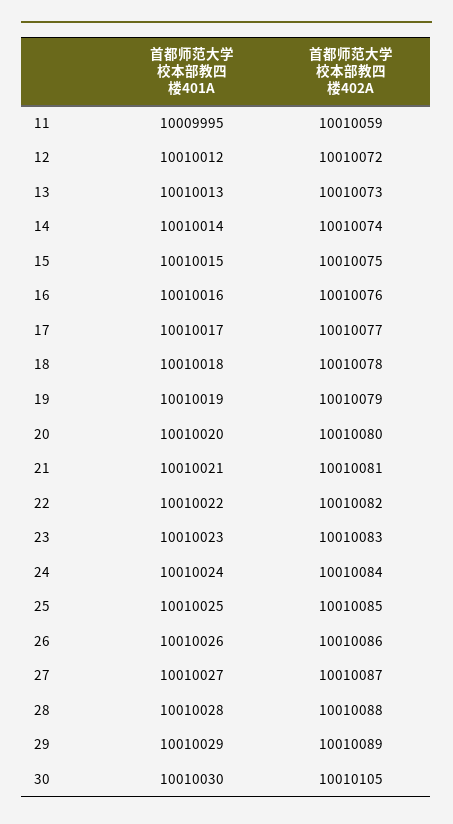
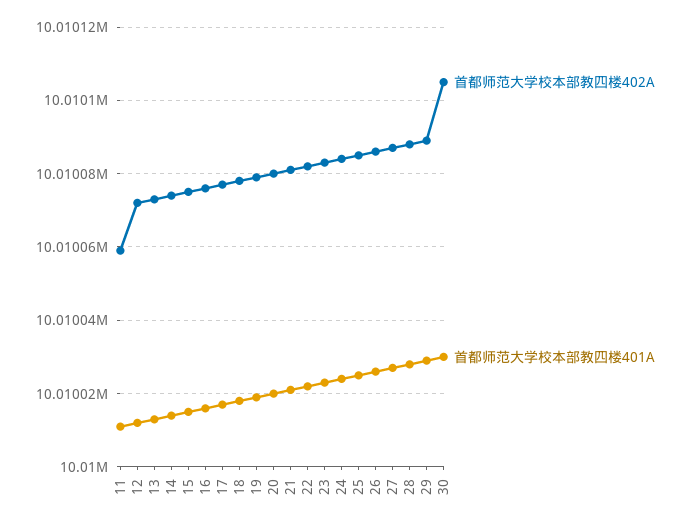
首都师范大学校本部教四楼401A, 11: 10009995 -> 10010010

